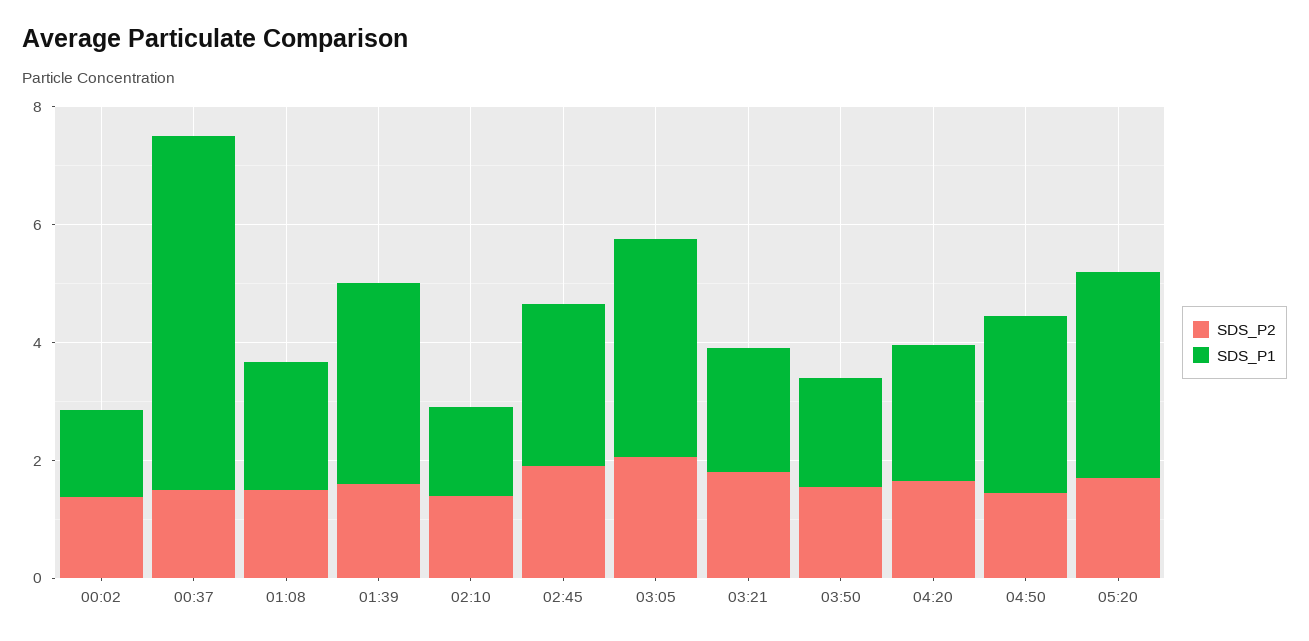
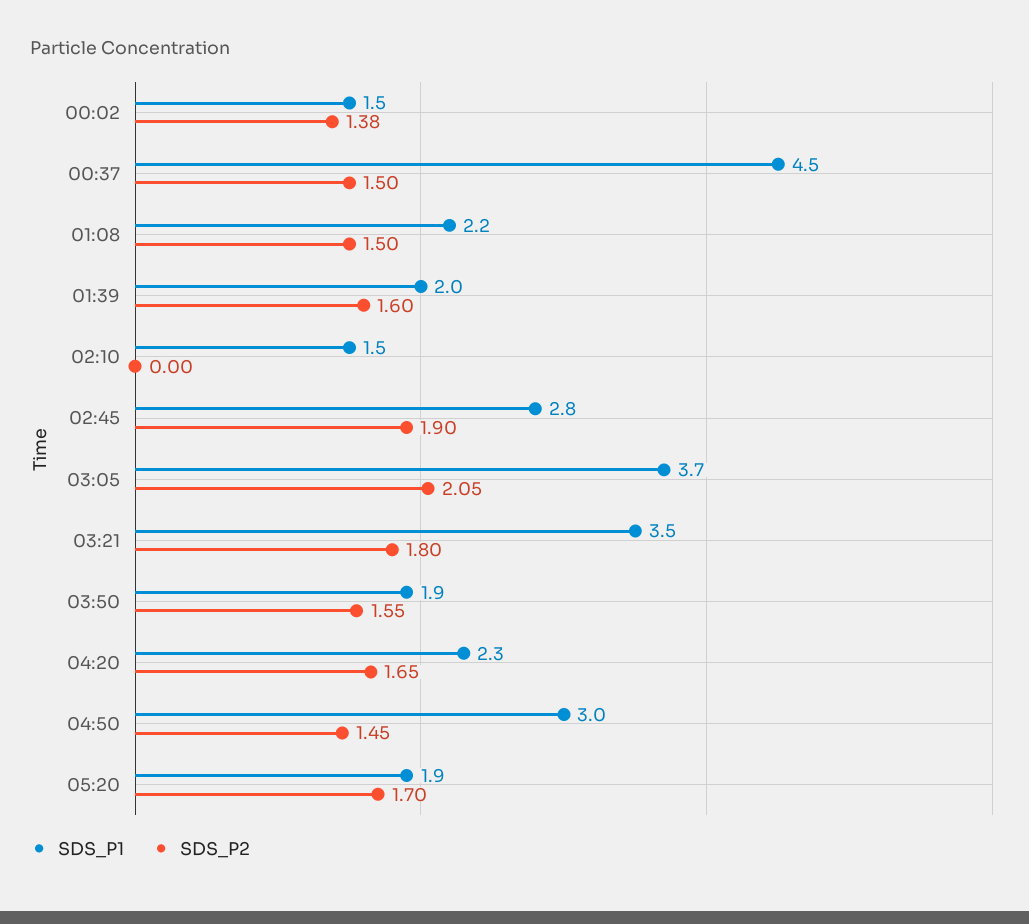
SDS_P1, 00:37: 6 -> 4.5
SDS_P1, 01:39: 3.5 -> 2
SDS_P2, 02:10: 1.5 -> 0
SDS_P1, 03:21: 2 -> 3.5
SDS_P1, 05:20: 3.5 -> 1.9

